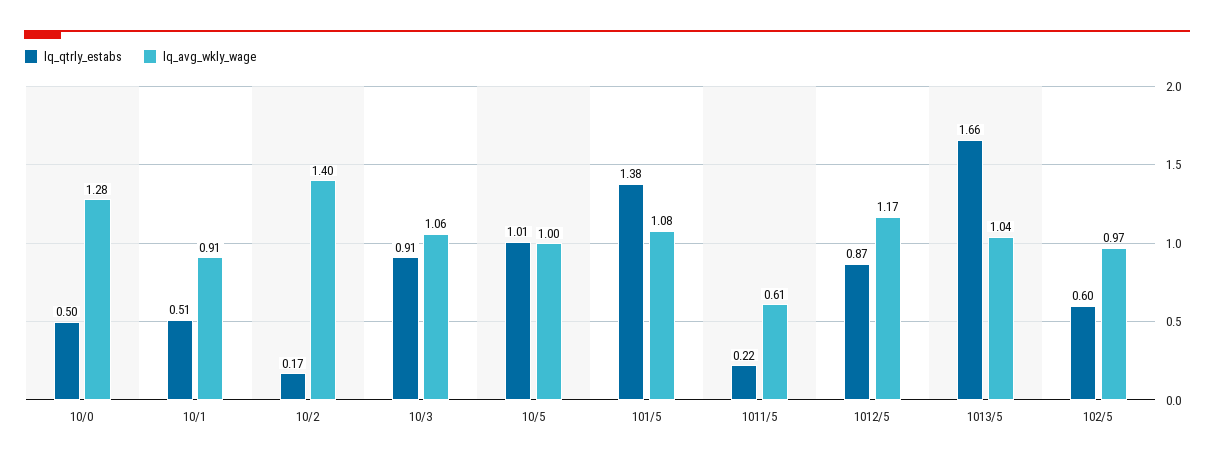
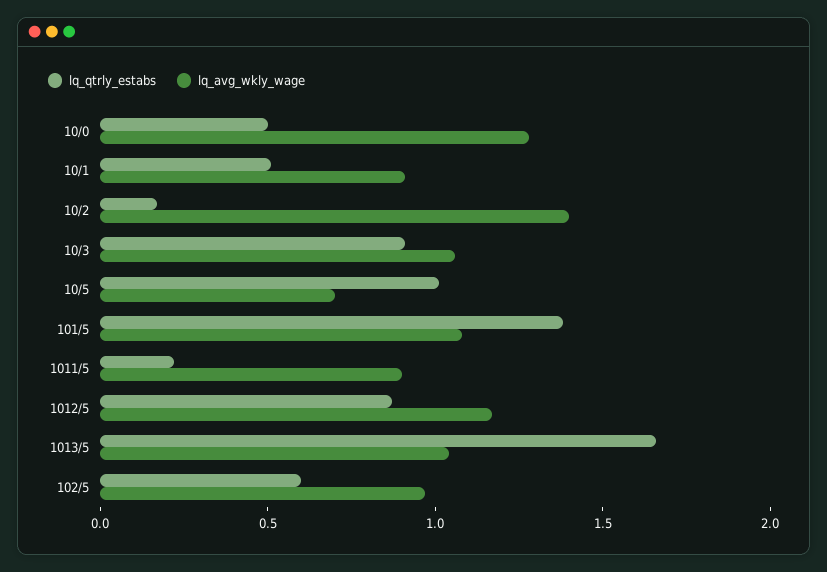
lq_avg_wkly_wage, 10/5: 1 -> 0.7
lq_avg_wkly_wage, 1011/5: 0.61 -> 0.9

